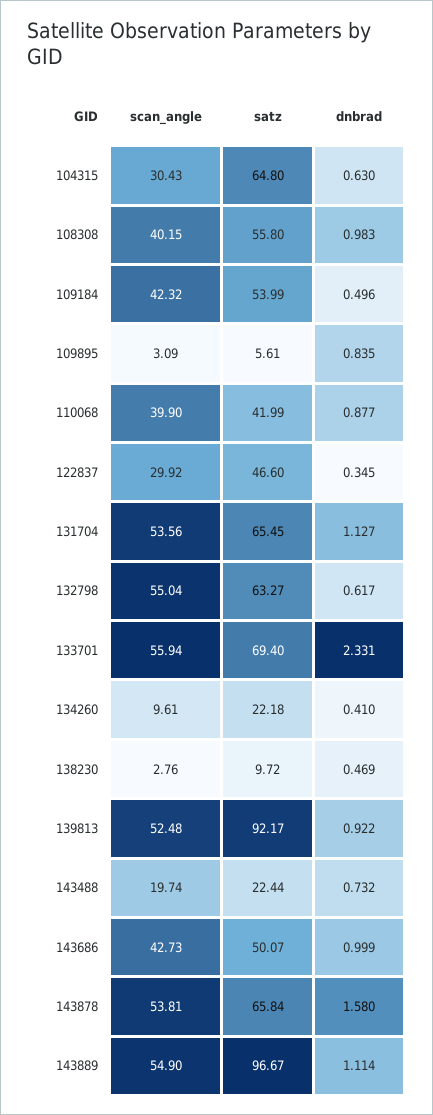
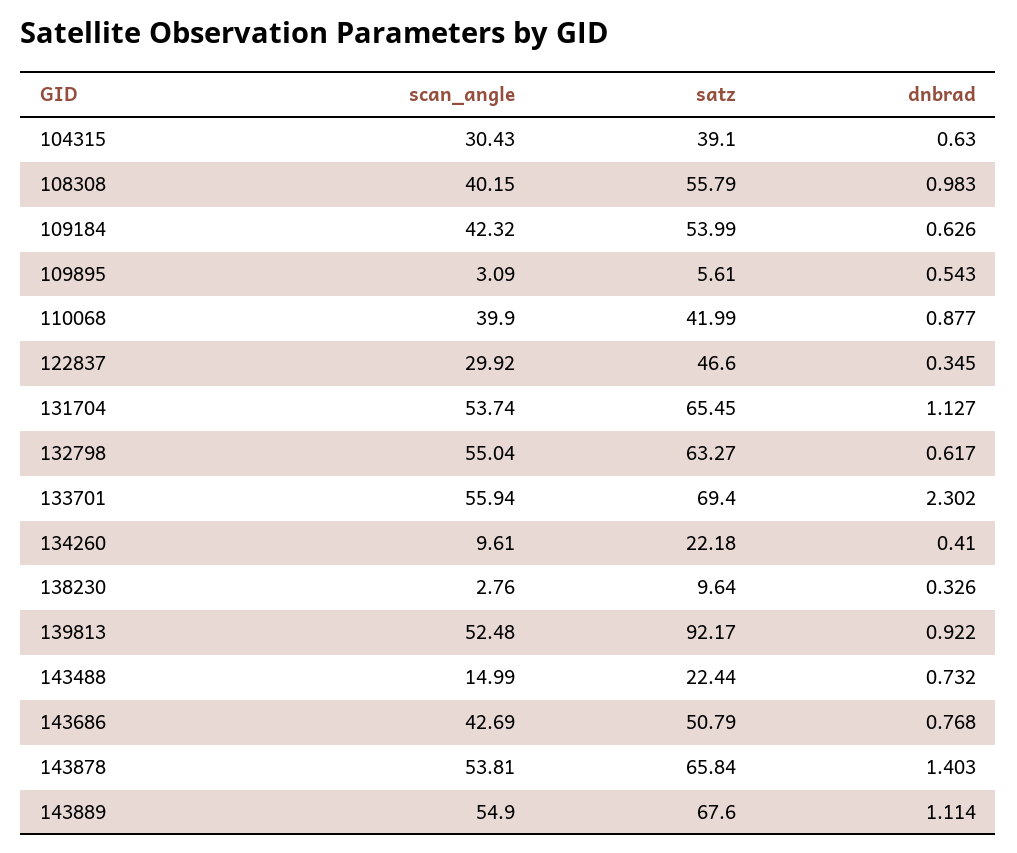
satz, 104315: 64.8 -> 39.1
satz, 108308: 55.8 -> 55.79
dnbrad, 109184: 0.496 -> 0.626
dnbrad, 109895: 0.835 -> 0.543
scan_angle, 131704: 53.56 -> 53.74
dnbrad, 133701: 2.331 -> 2.302
satz, 138230: 9.72 -> 9.64
dnbrad, 138230: 0.469 -> 0.326
scan_angle, 143488: 19.74 -> 14.99
scan_angle, 143686: 42.73 -> 42.69
satz, 143686: 50.07 -> 50.79
dnbrad, 143686: 0.999 -> 0.768
dnbrad, 143878: 1.58 -> 1.403
satz, 143889: 96.67 -> 67.6

